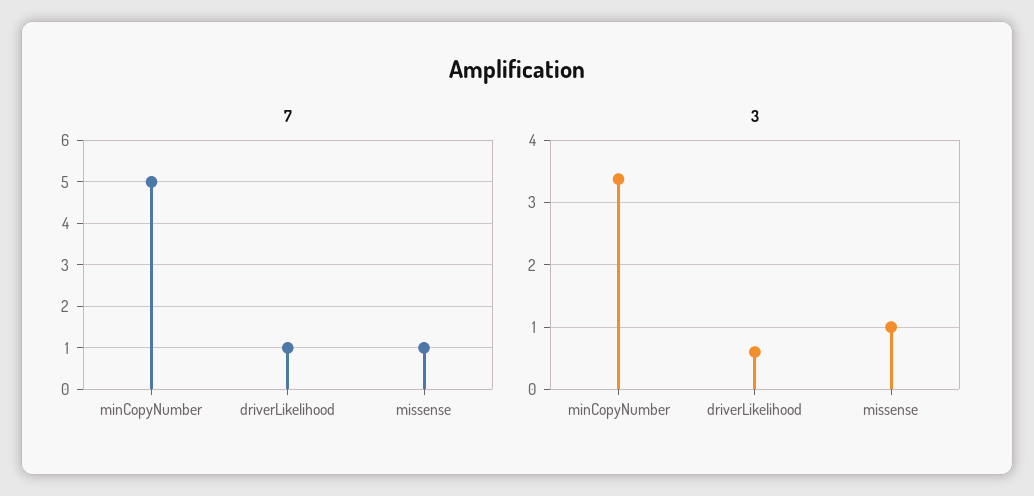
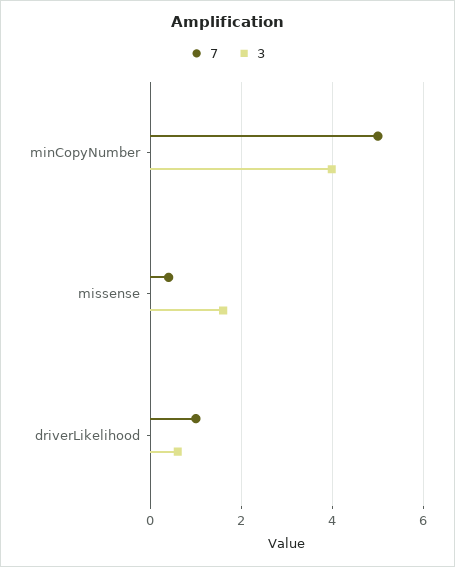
7, missense: 1 -> 0.4
3, minCopyNumber: 3.4 -> 4
3, missense: 1 -> 1.6

